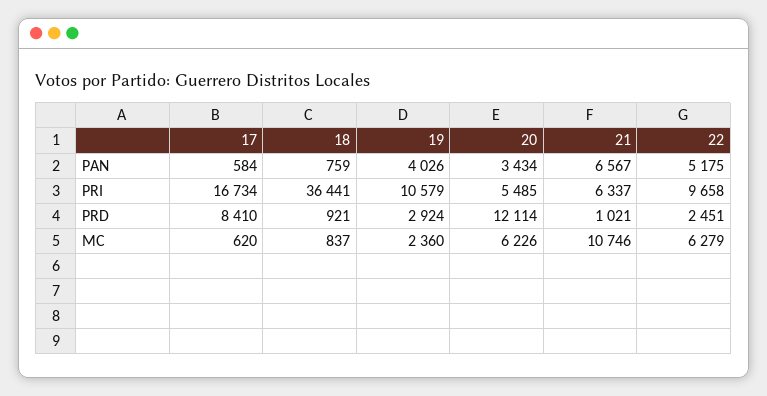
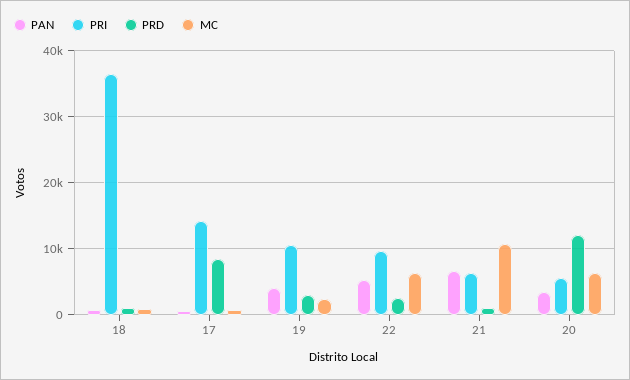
PRI, 17: 16734 -> 14000

